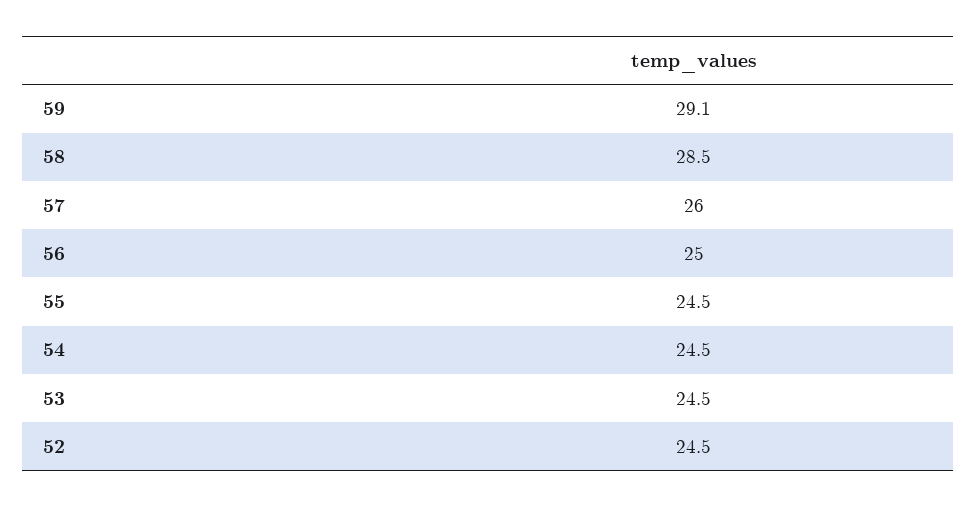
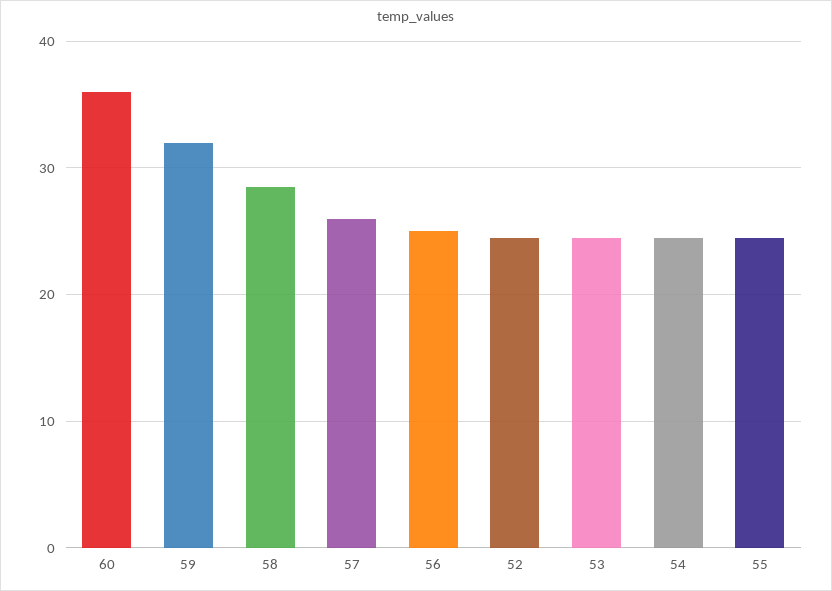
59: 29.1 -> 32
60: none -> 36

